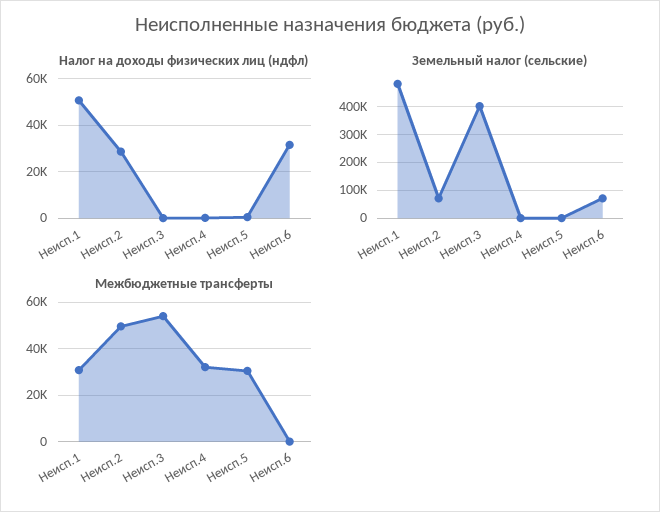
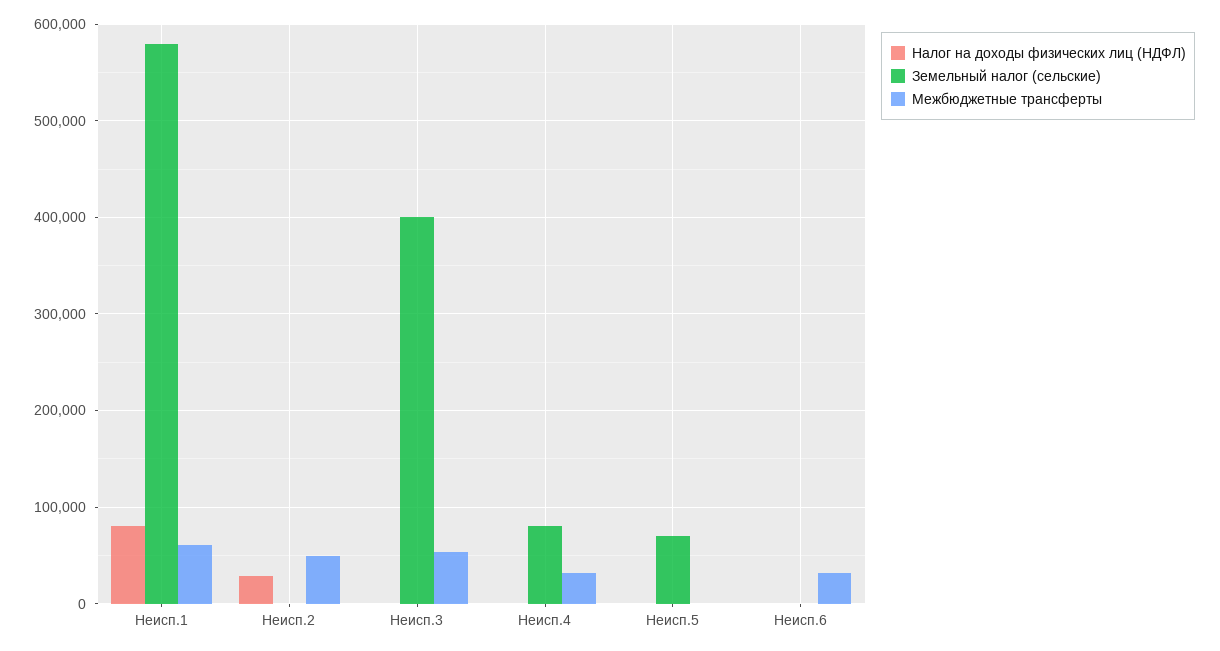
Налог на доходы физических лиц (ндфл), Неисп.1: 50000 -> 80000
Налог на доходы физических лиц (ндфл), Неисп.6: 30000 -> 0
Земельный налог (сельские), Неисп.1: 475000 -> 580000
Земельный налог (сельские), Неисп.2: 75000 -> 0
Земельный налог (сельские), Неисп.4: 0 -> 80000
Земельный налог (сельские), Неисп.5: 0 -> 70000
Земельный налог (сельские), Неисп.6: 75000 -> 0
Межбюджетные трансферты, Неисп.1: 30000 -> 60000
Межбюджетные трансферты, Неисп.5: 30000 -> 0
Межбюджетные трансферты, Неисп.6: 0 -> 30000

